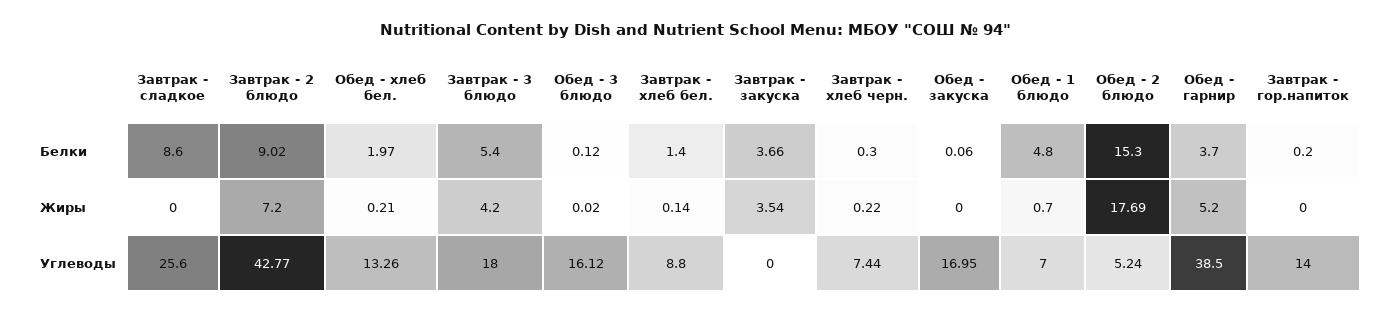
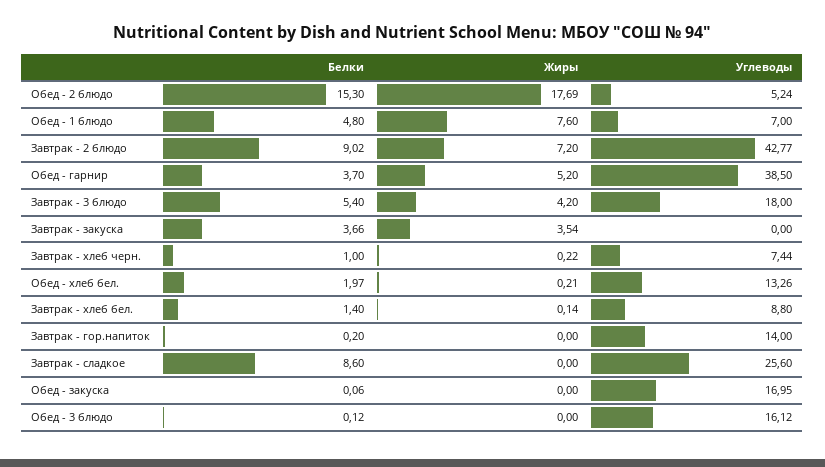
Завтрак - хлеб черн., Белки: 0.3 -> 1
Обед - 3 блюдо, Жиры: 0.02 -> 0
Обед - 1 блюдо, Жиры: 0.7 -> 7.6

